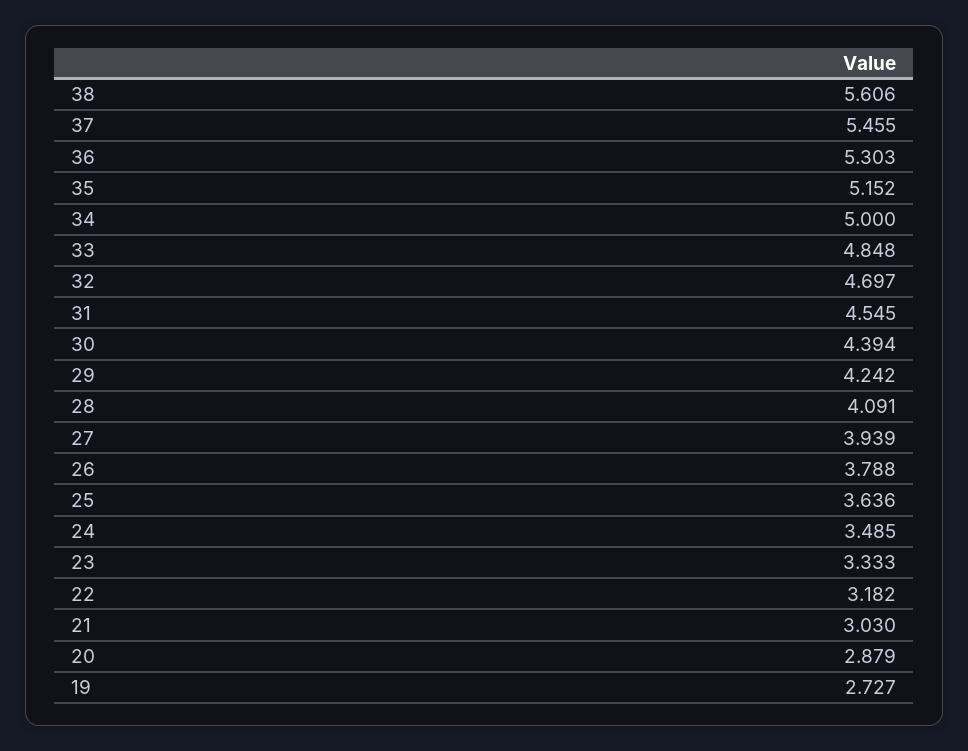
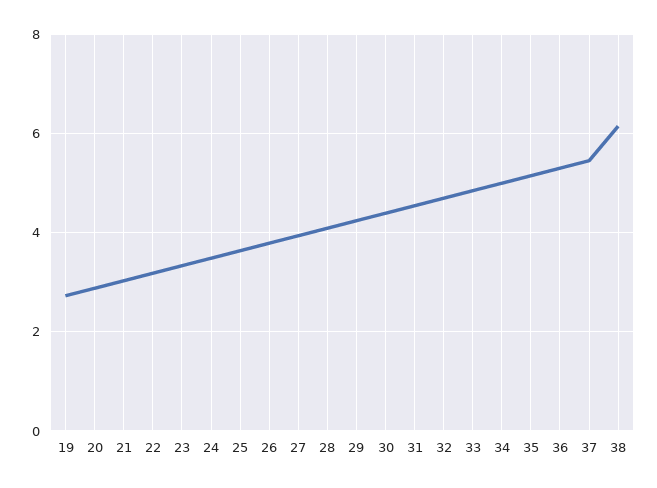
38: 5.606 -> 6.2

